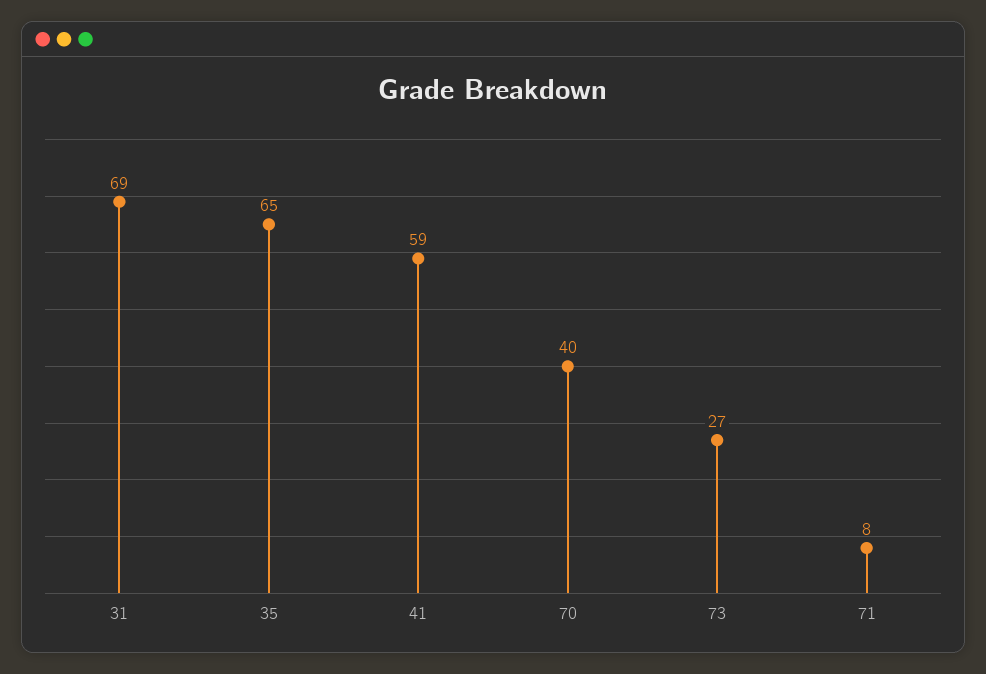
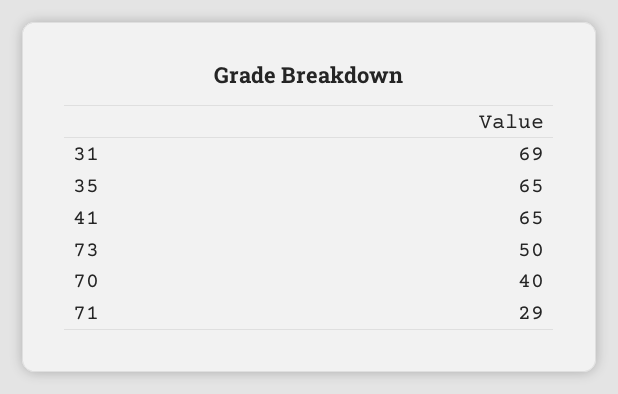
41: 59 -> 65
73: 27 -> 50
71: 8 -> 29

